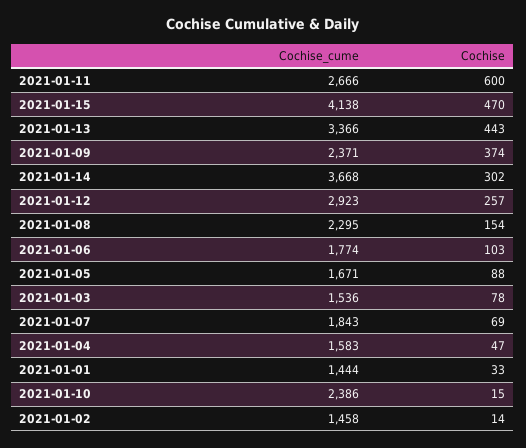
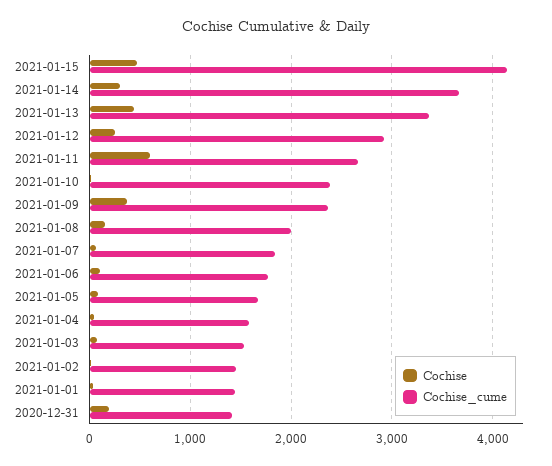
Cochise_cume, 2021-01-08: 2295 -> 2000
Cochise, 2020-12-31: none -> 200
Cochise_cume, 2020-12-31: none -> 1400

